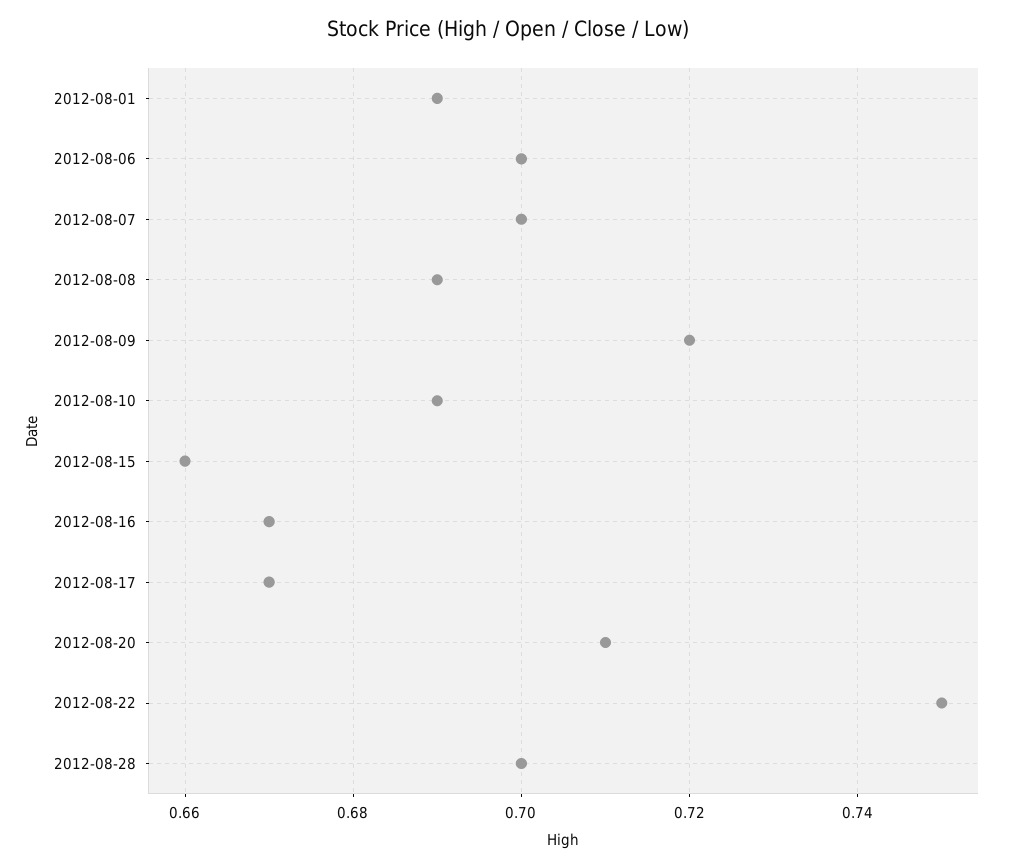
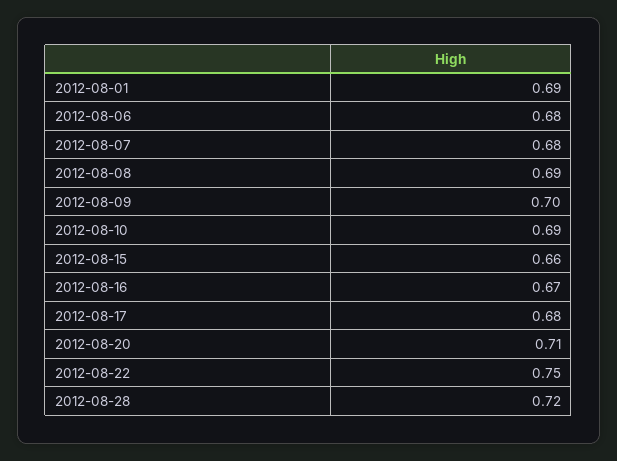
2012-08-06: 0.7 -> 0.68
2012-08-07: 0.7 -> 0.68
2012-08-09: 0.72 -> 0.7
2012-08-17: 0.67 -> 0.68
2012-08-28: 0.7 -> 0.72

